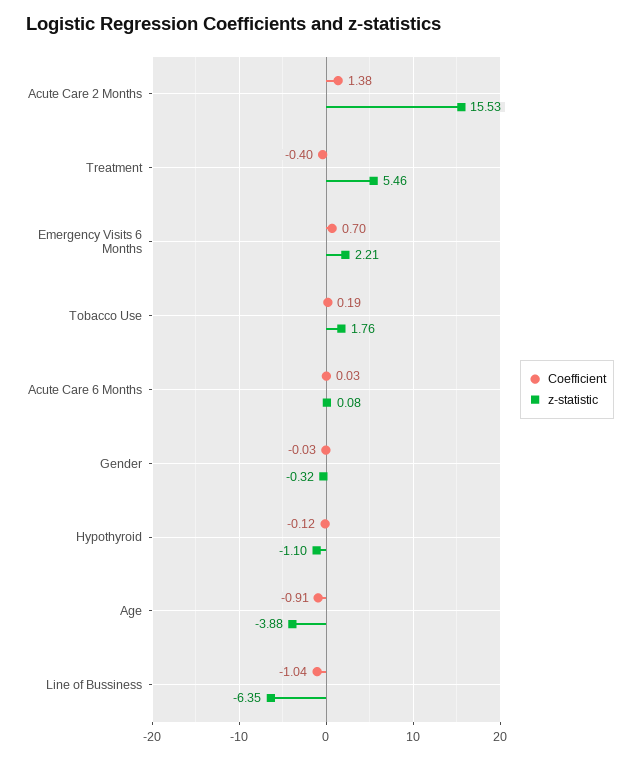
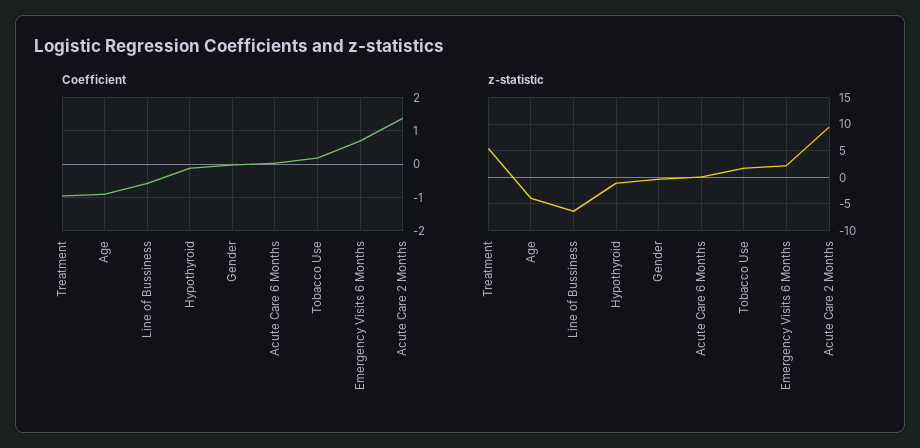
z-statistic, Acute Care 2 Months: 15.53 -> 10
Coefficient, Treatment: -0.4 -> -1
Coefficient, Line of Bussiness: -1.04 -> -0.6

